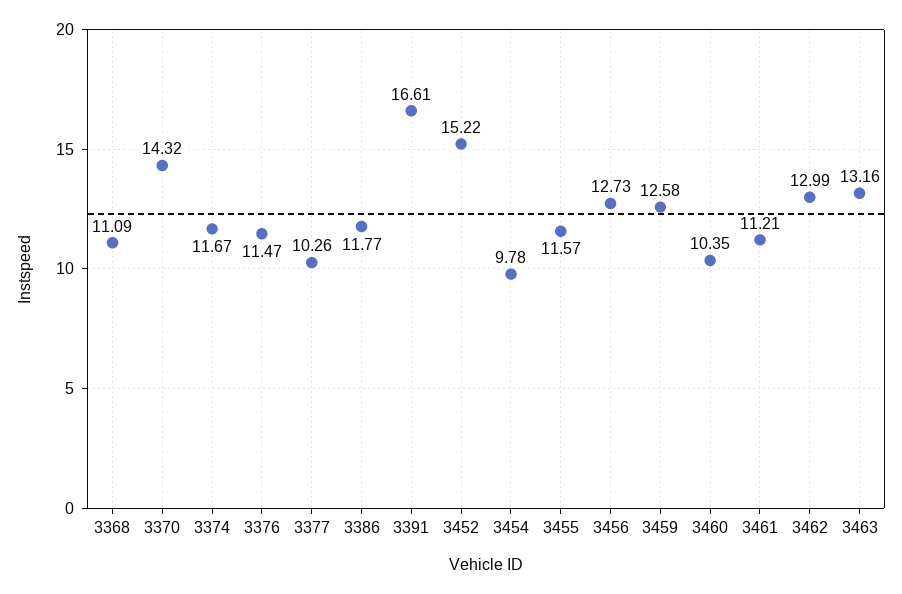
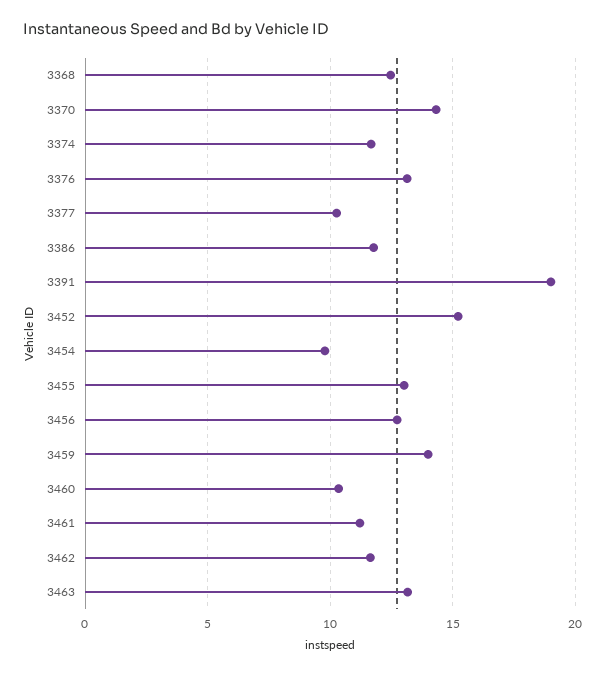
3368: 11.09 -> 12.5
3376: 11.47 -> 13
3391: 16.61 -> 19
3455: 11.57 -> 13
3459: 12.58 -> 14
3462: 12.99 -> 11.5

